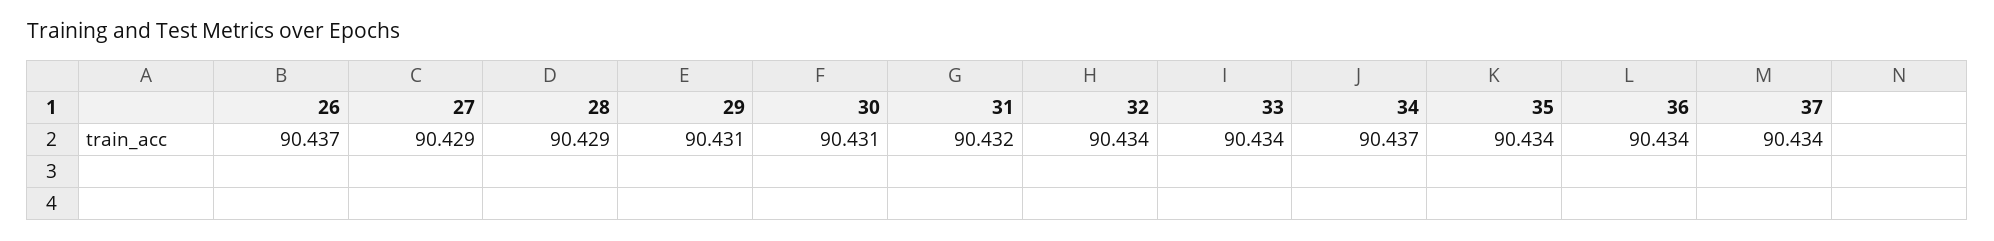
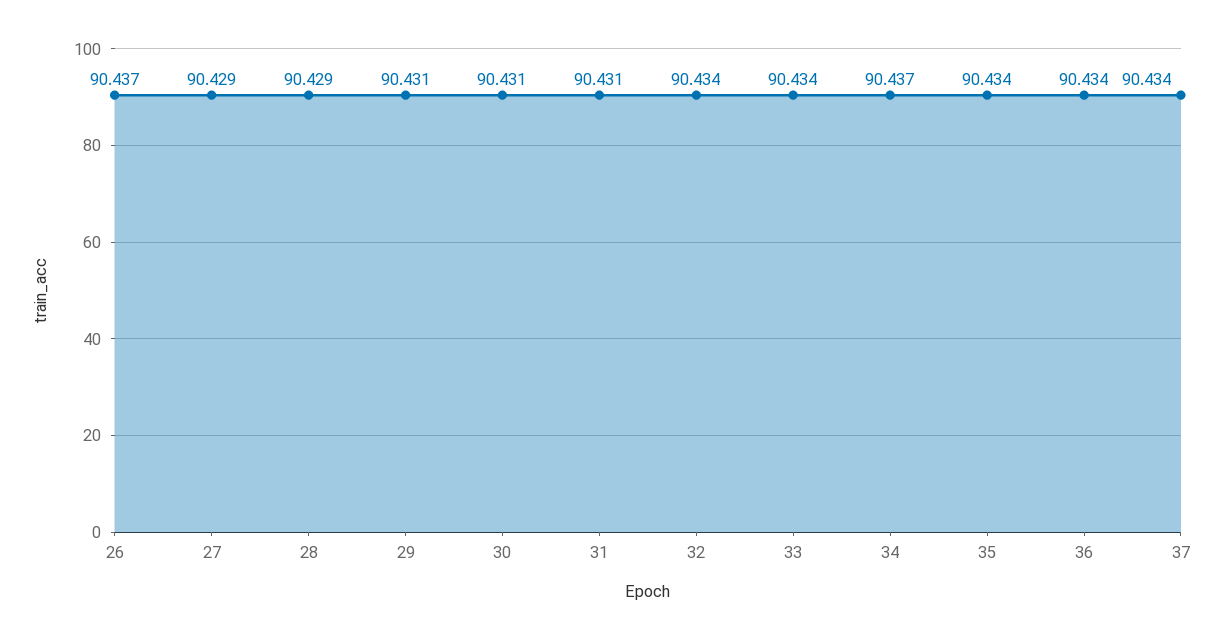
31: 90.432 -> 90.431

